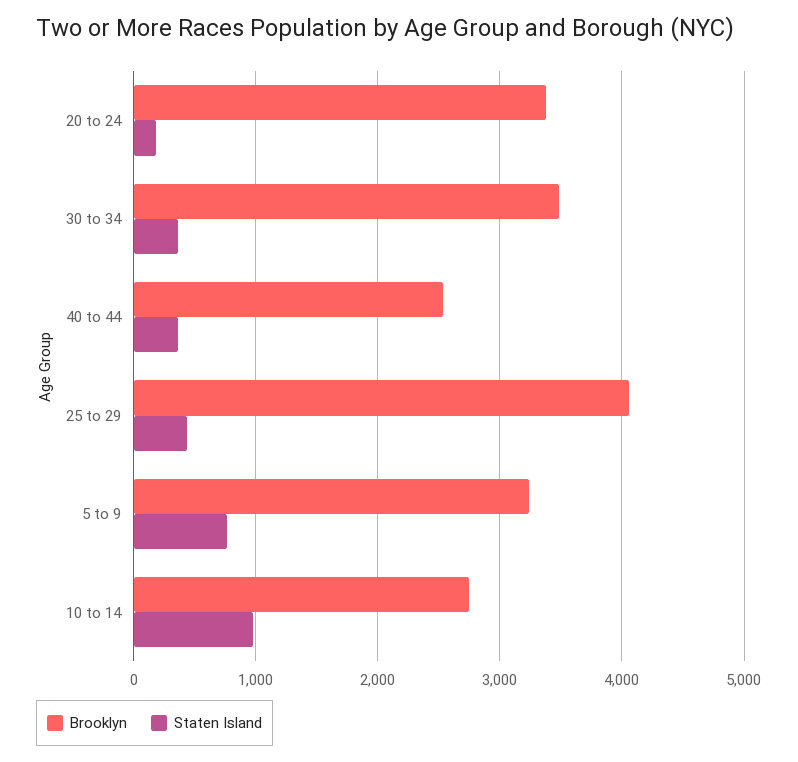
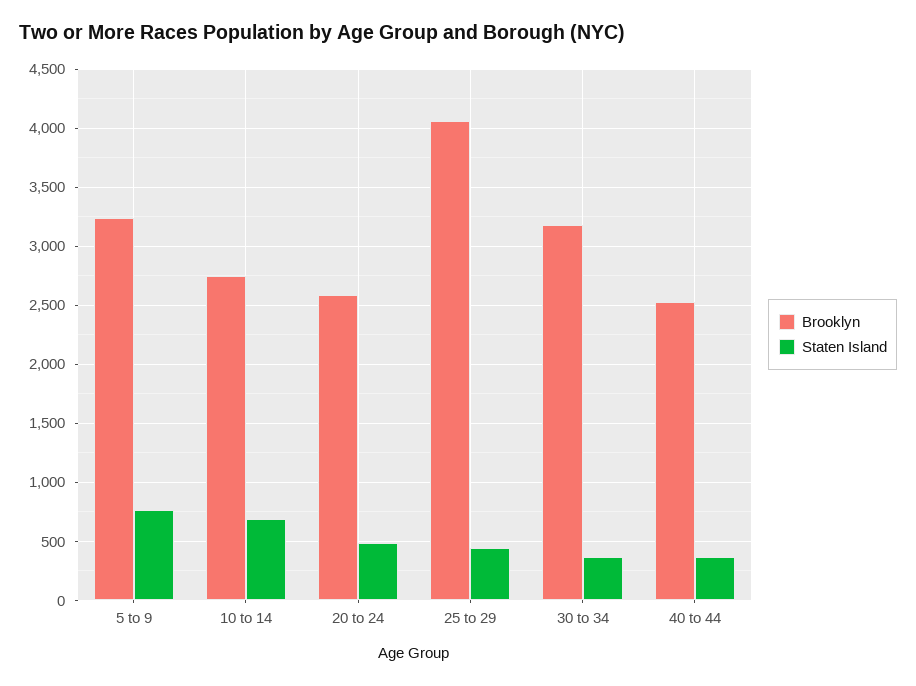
Brooklyn, 20 to 24: 3400 -> 2600
Staten Island, 20 to 24: 200 -> 500
Brooklyn, 30 to 34: 3500 -> 3200
Staten Island, 10 to 14: 1000 -> 700

